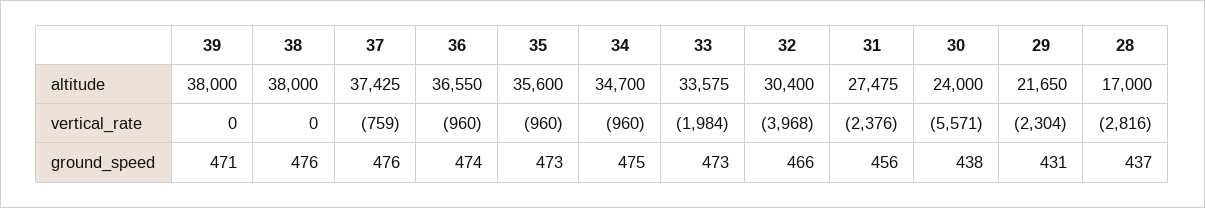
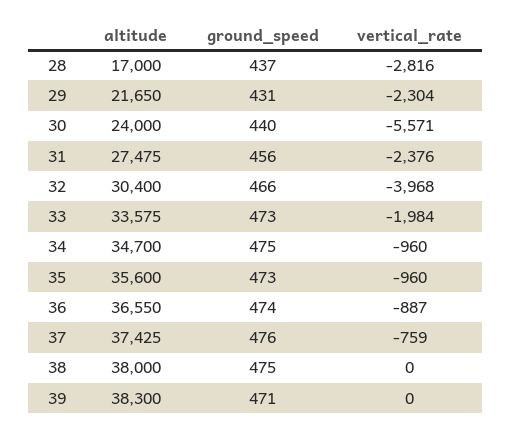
39, altitude: 38000 -> 38300
36, vertical_rate: -960 -> -887
38, ground_speed: 476 -> 475
30, ground_speed: 438 -> 440

